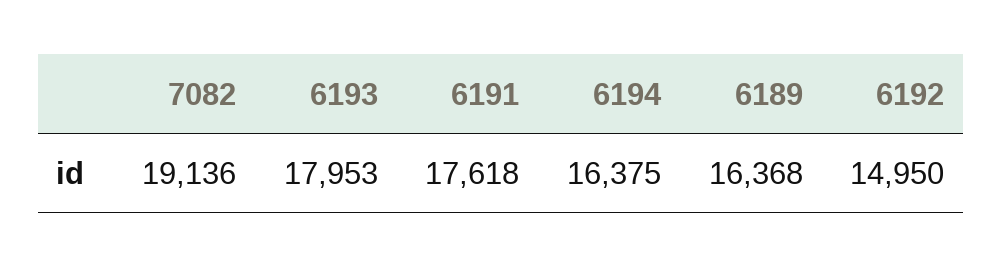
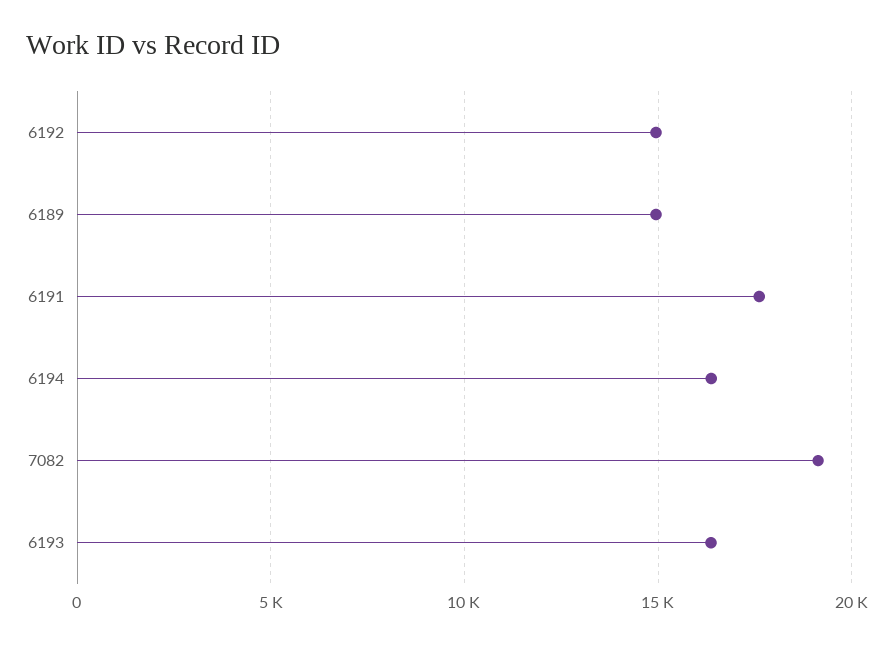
6193: 17953 -> 16500
6189: 16368 -> 15000

